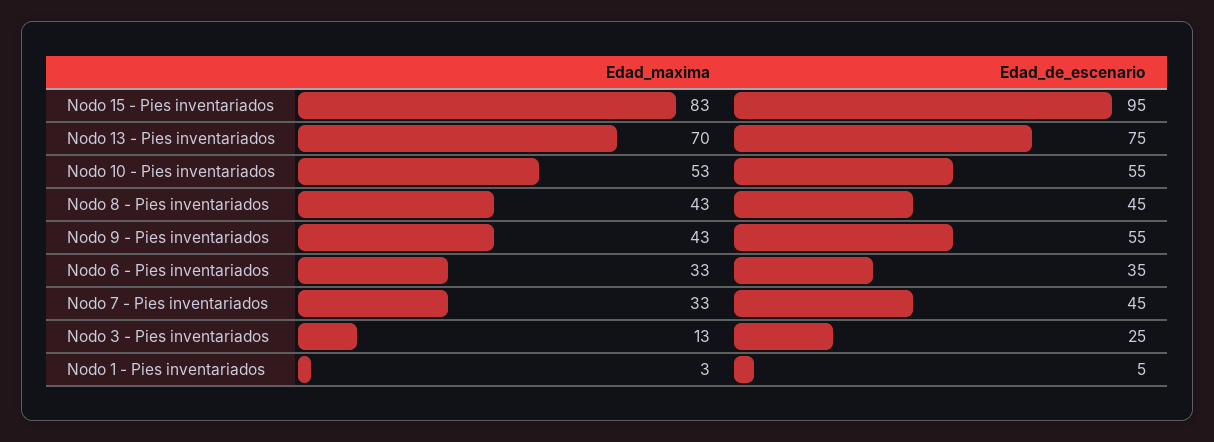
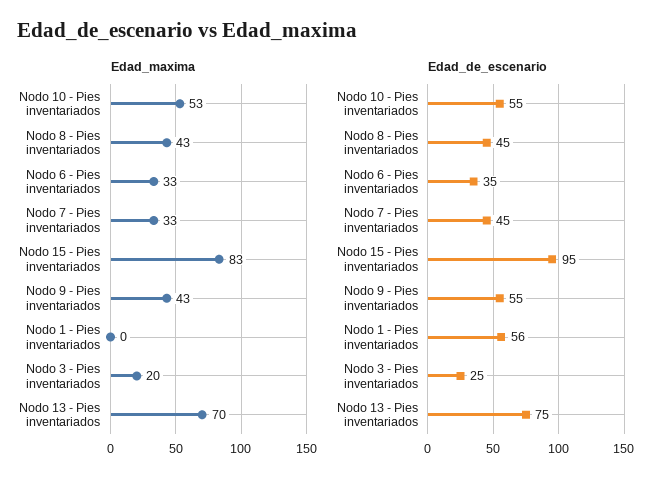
Edad_maxima, Nodo 3 - Pies inventariados: 13 -> 20
Edad_maxima, Nodo 1 - Pies inventariados: 3 -> 0
Edad_de_escenario, Nodo 1 - Pies inventariados: 5 -> 56

